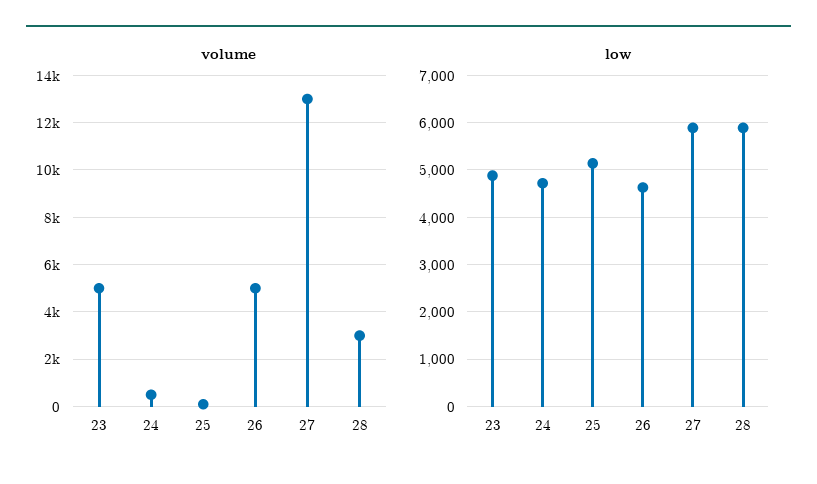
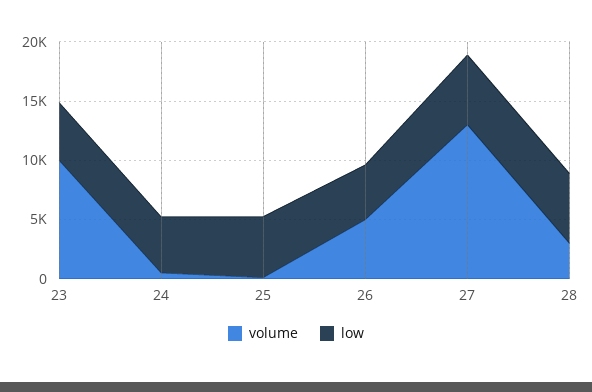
volume, 23: 5000 -> 10000

